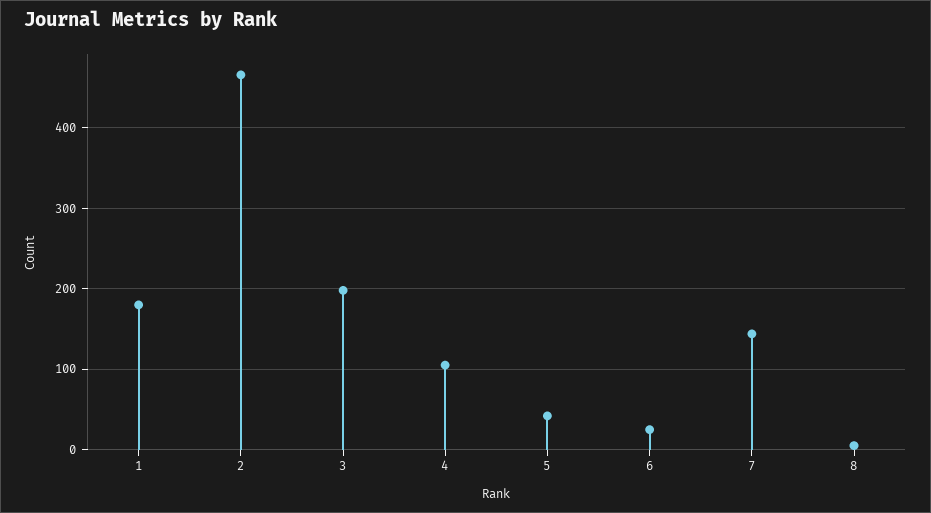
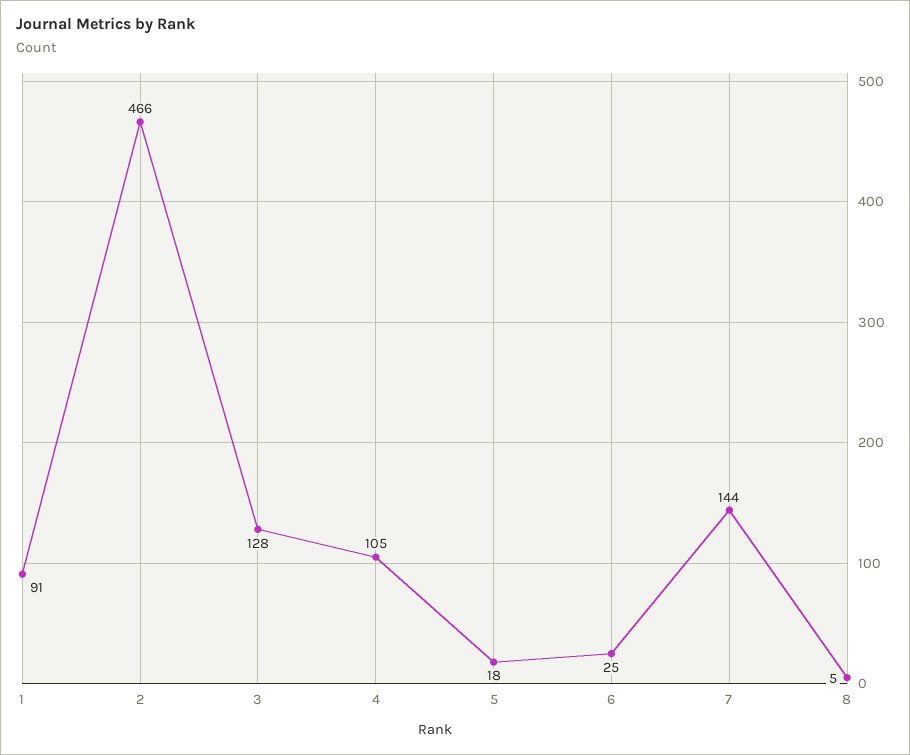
1: 180 -> 91
3: 200 -> 128
5: 40 -> 18

